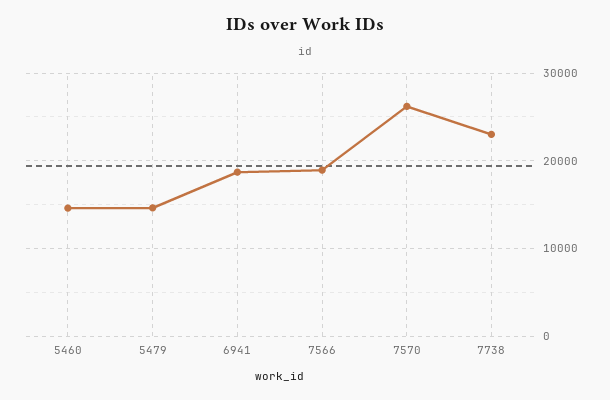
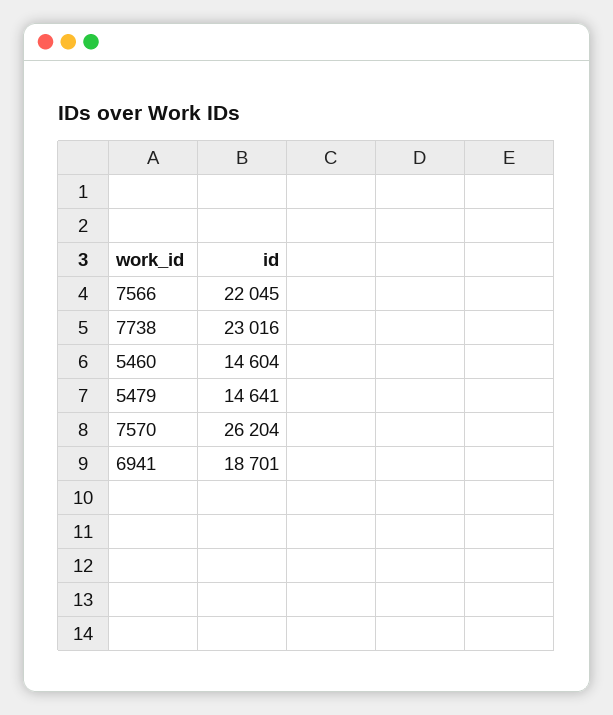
7566: 19000 -> 22045

